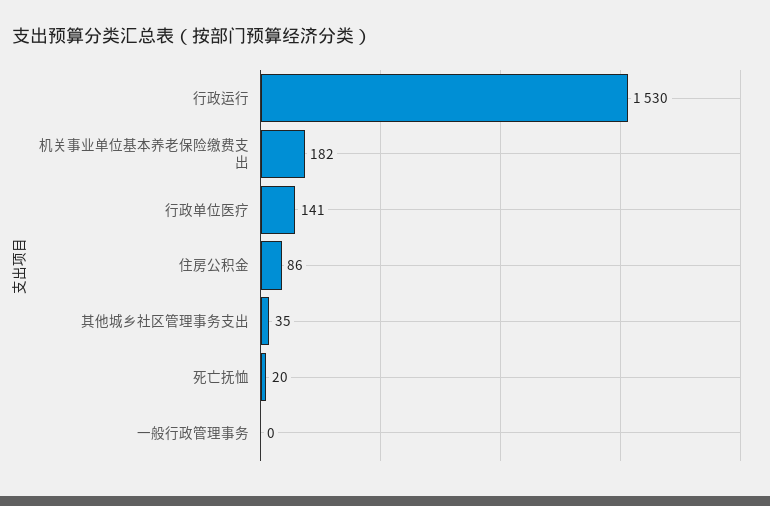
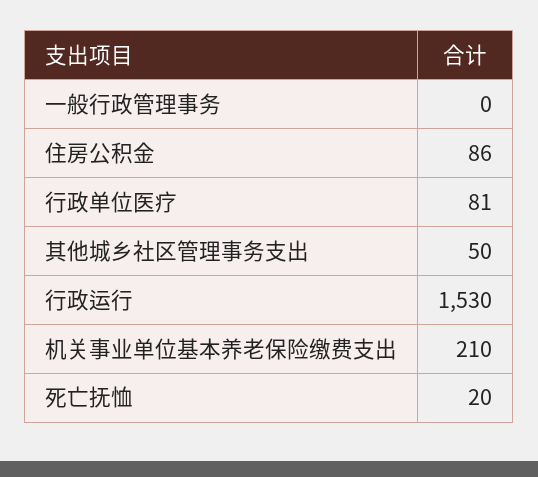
机关事业单位基本养老保险缴费支出: 182 -> 210
行政单位医疗: 141 -> 81
其他城乡社区管理事务支出: 35 -> 50

